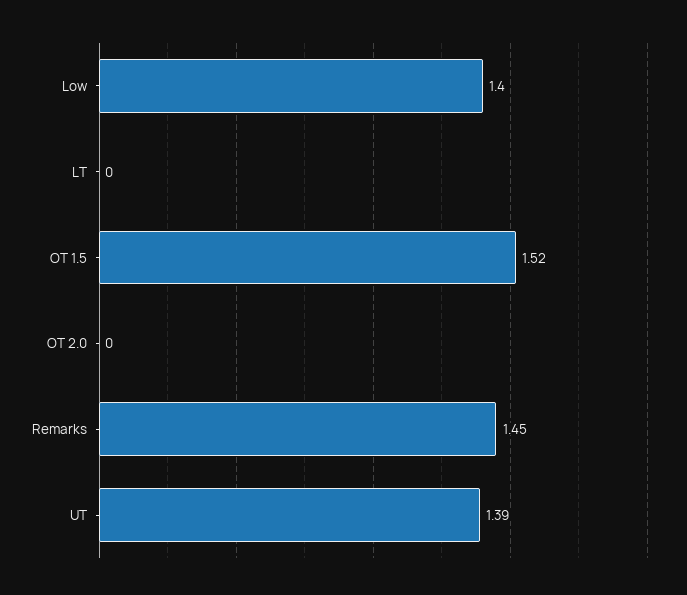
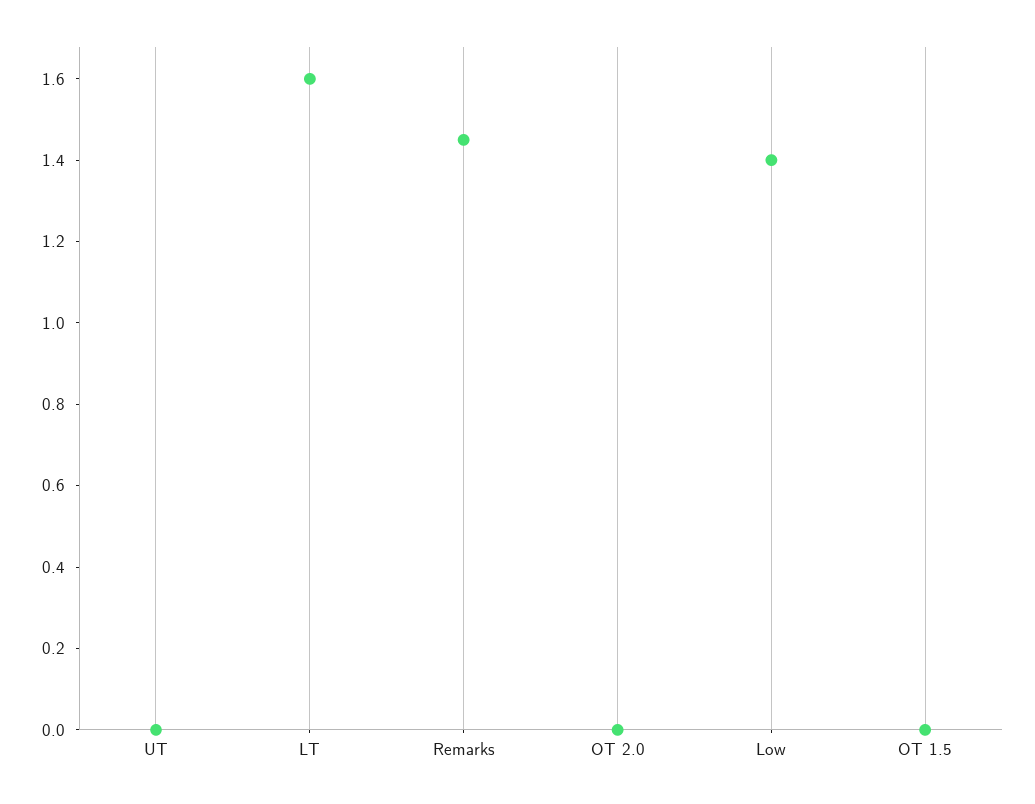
LT: 0 -> 1.6
OT 1.5: 1.52 -> 0
UT: 1.39 -> 0

